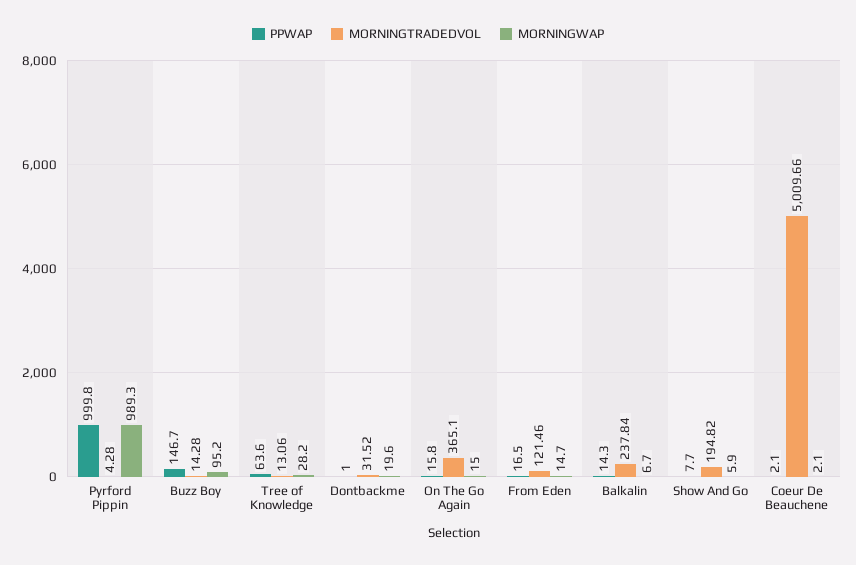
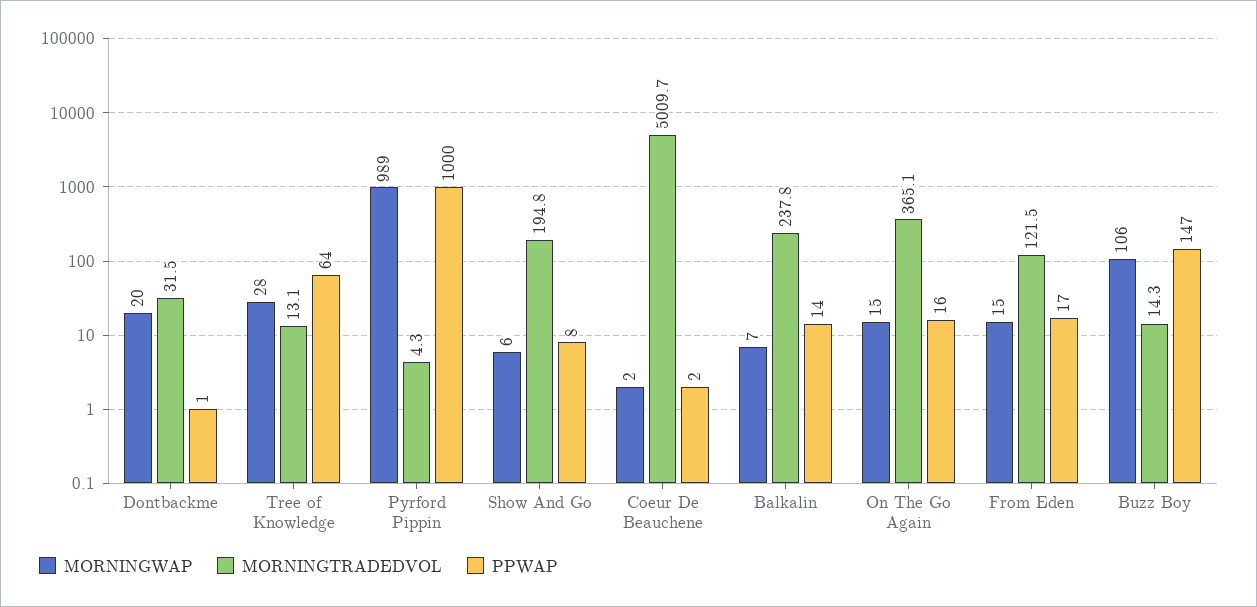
MORNINGWAP, Buzz Boy: 95.2 -> 106

